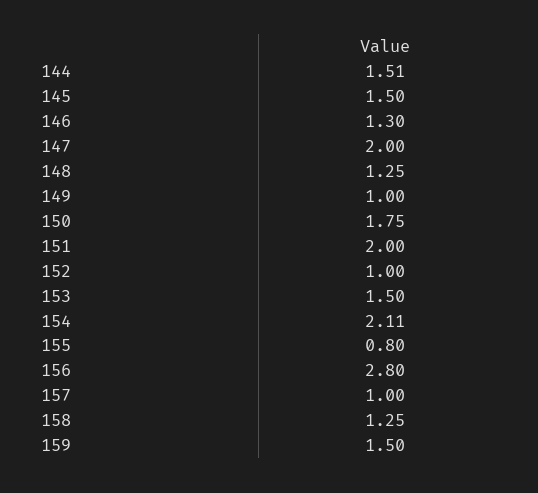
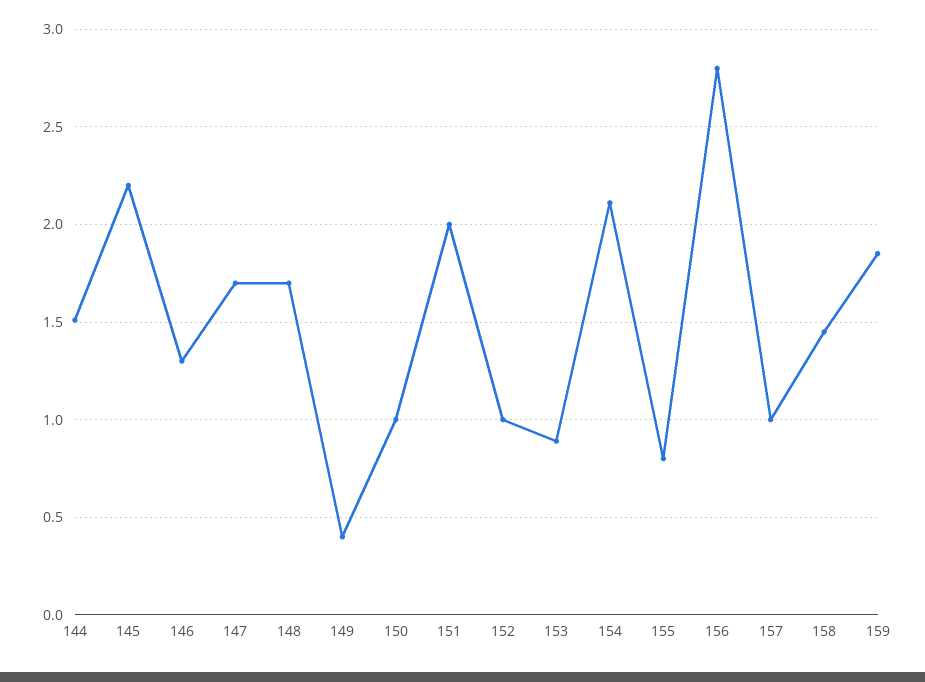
145: 1.5 -> 2.2
147: 2 -> 1.7
148: 1.25 -> 1.7
149: 1 -> 0.4
150: 1.75 -> 1
153: 1.5 -> 0.9
158: 1.25 -> 1.45
159: 1.5 -> 1.85

